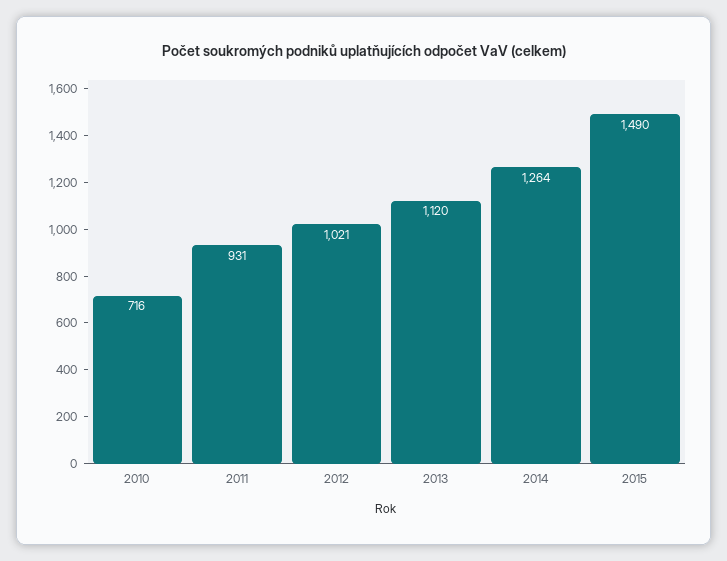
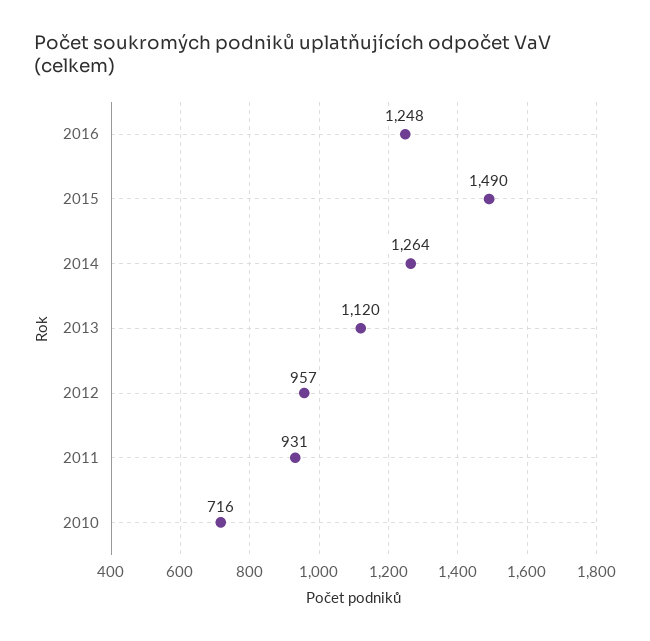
2012: 1021 -> 957
2016: none -> 1248

